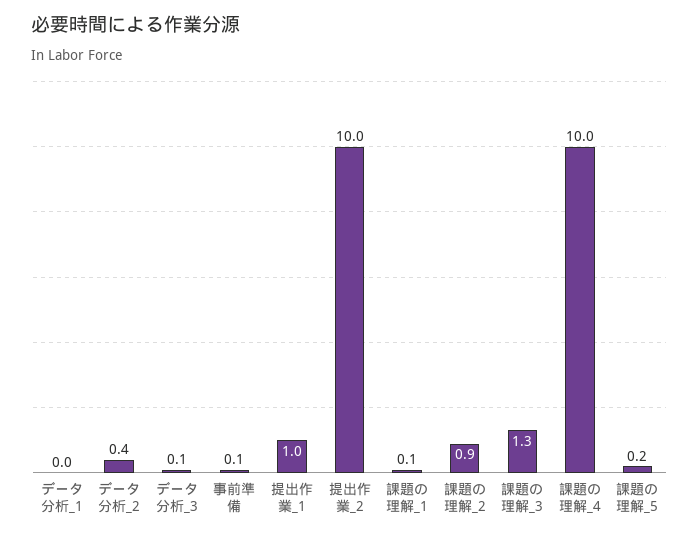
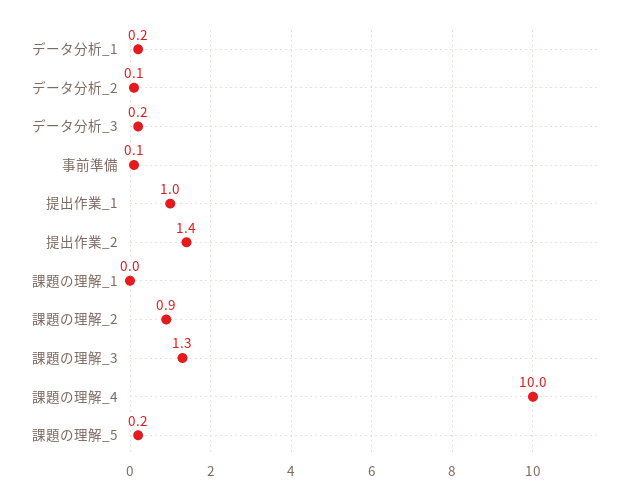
データ分析_1: 0 -> 0.2
データ分析_2: 0.4 -> 0.1
データ分析_3: 0.1 -> 0.2
提出作業_2: 10 -> 1.4
課題の理解_1: 0.1 -> 0

